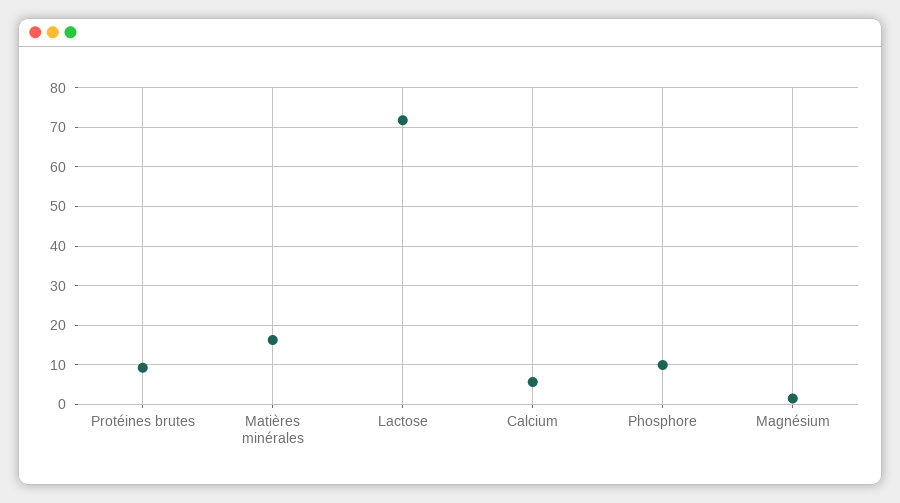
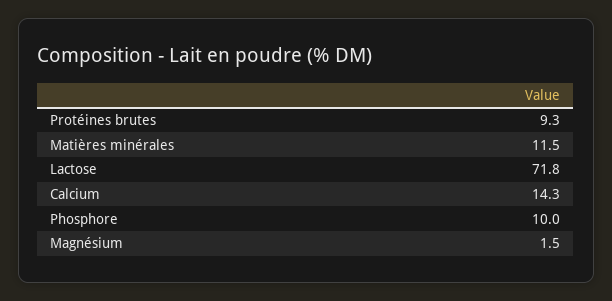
Matières minérales: 16 -> 11.5
Calcium: 6 -> 14.3

